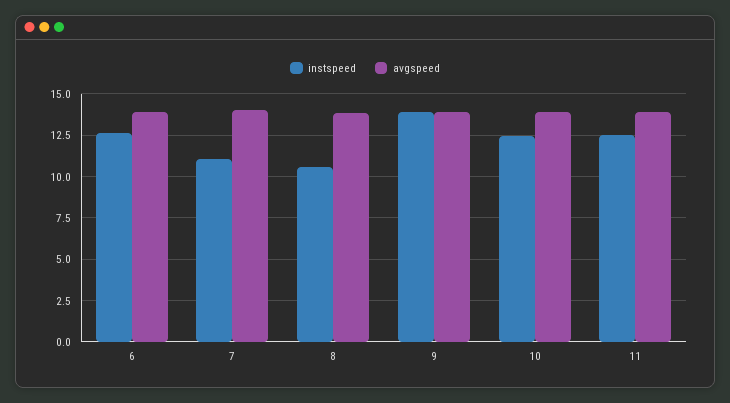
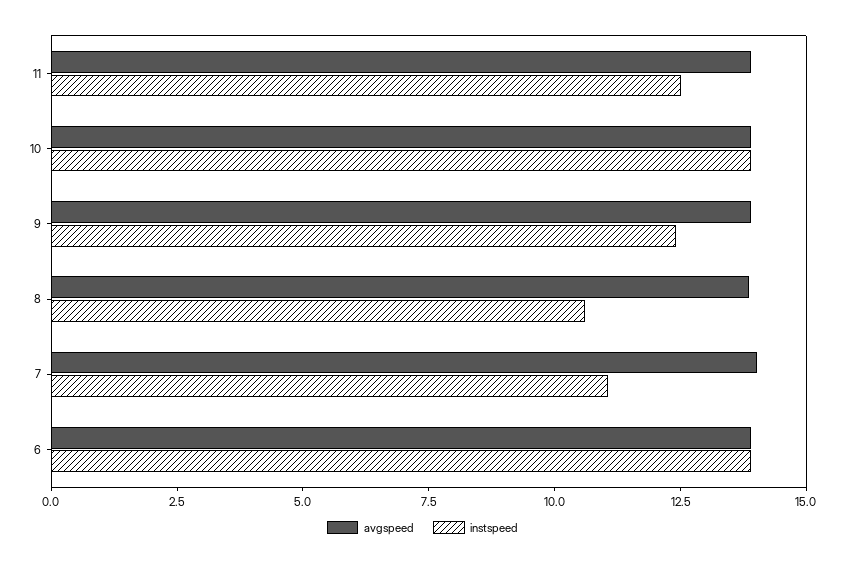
instspeed, 6: 12.5 -> 14
instspeed, 9: 14 -> 12.5
instspeed, 10: 12.5 -> 14

